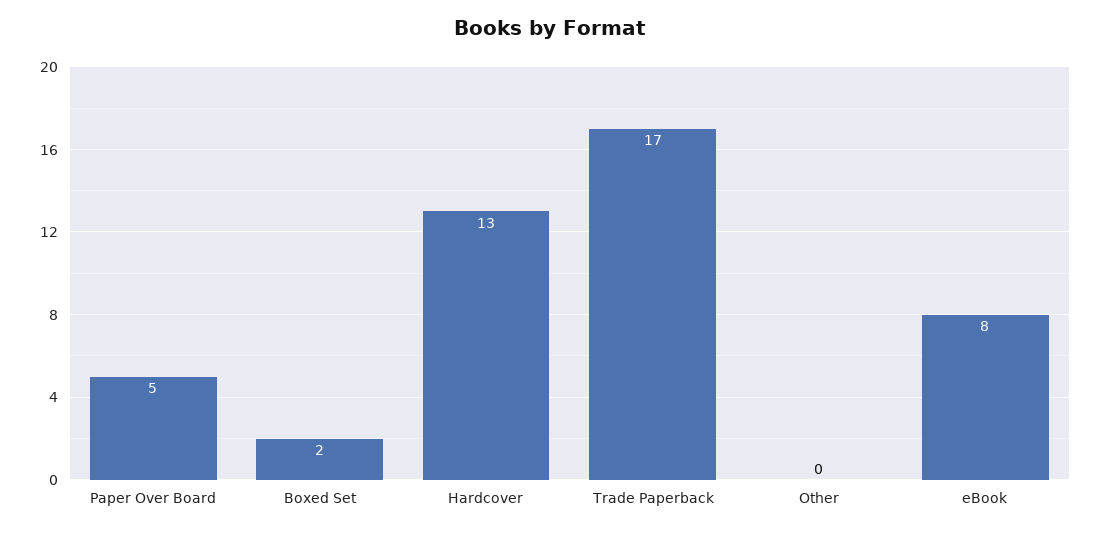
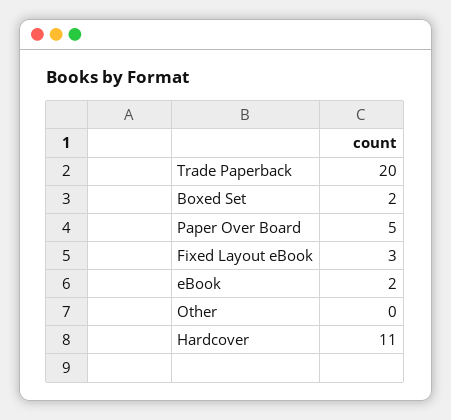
Hardcover: 13 -> 11
Trade Paperback: 17 -> 20
eBook: 8 -> 2
Fixed Layout eBook: none -> 3

